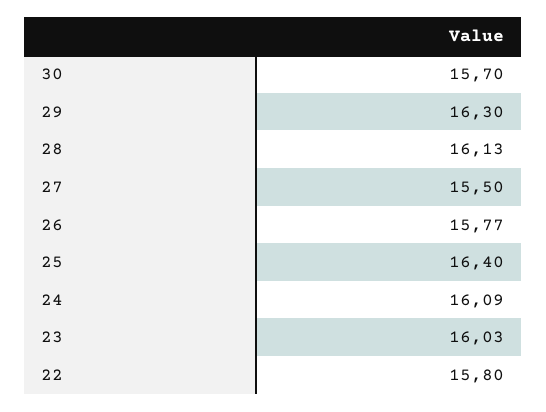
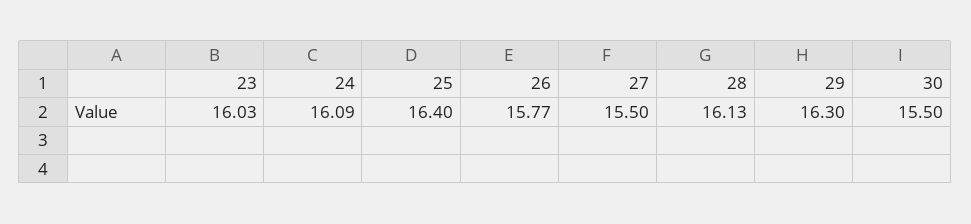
30: 15.7 -> 15.5
22: 15.8 -> none

